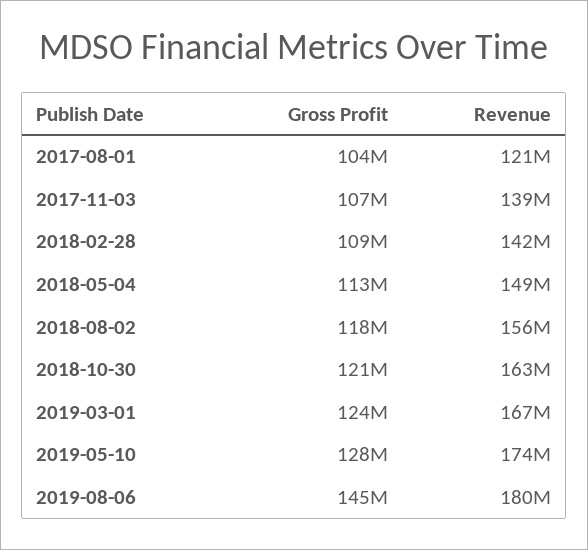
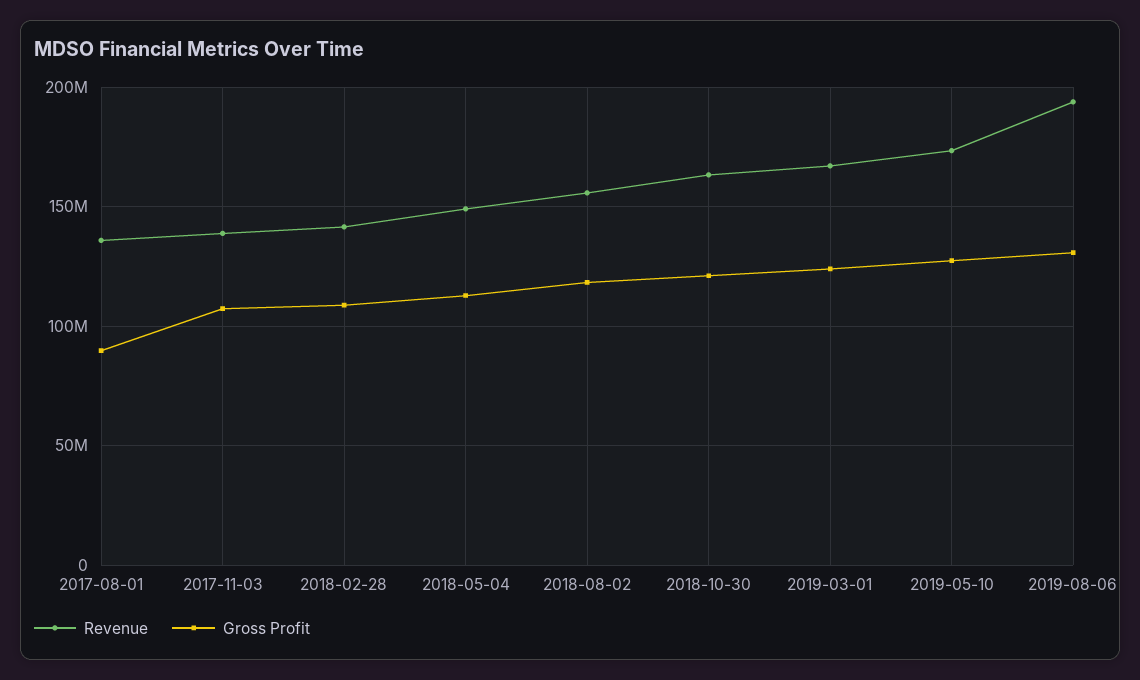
Gross Profit, 2017-08-01: 104000000 -> 90000000
Revenue, 2017-08-01: 121000000 -> 135000000
Gross Profit, 2019-08-06: 145000000 -> 130000000
Revenue, 2019-08-06: 180000000 -> 195000000

